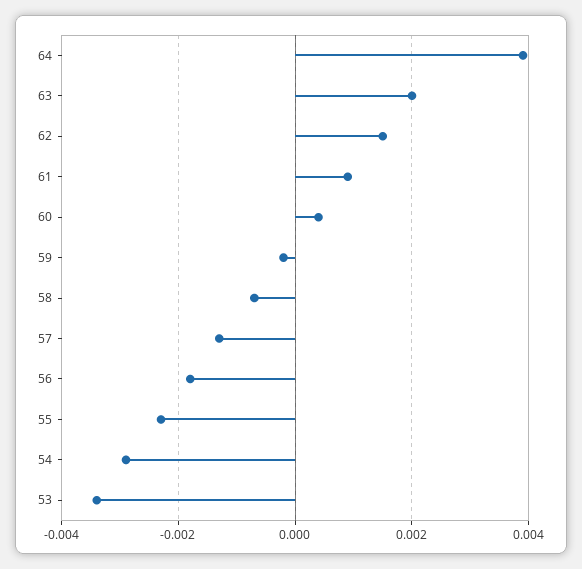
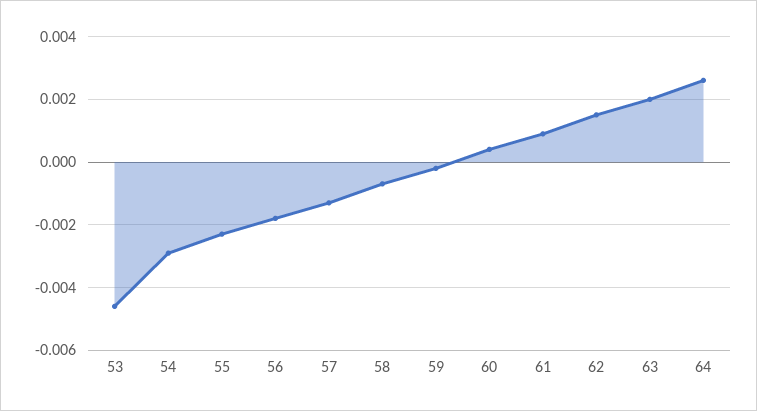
64: 0.004 -> 0.0025
53: -0.0035 -> -0.0045

